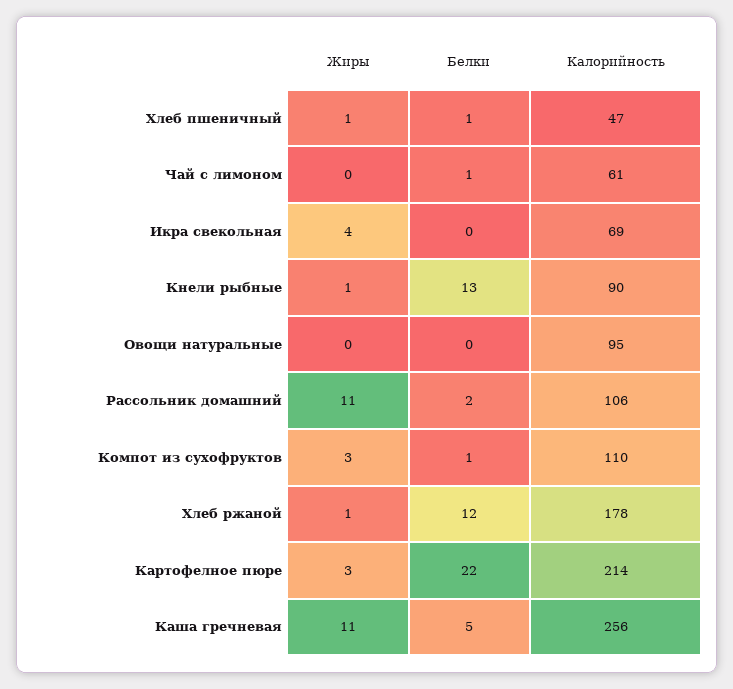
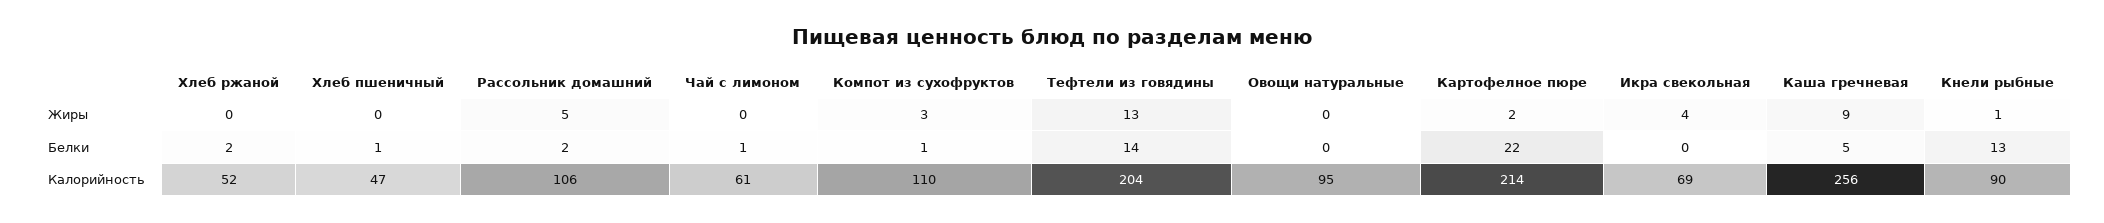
Жиры, Хлеб пшеничный: 1 -> 0
Жиры, Рассольник домашний: 11 -> 5
Жиры, Хлеб ржаной: 1 -> 0
Белки, Хлеб ржаной: 12 -> 2
Калорийность, Хлеб ржаной: 178 -> 52
Жиры, Картофелное пюре: 3 -> 2
Жиры, Каша гречневая: 11 -> 9
Жиры, Тефтели из говядины: none -> 13
Белки, Тефтели из говядины: none -> 14
Калорийность, Тефтели из говядины: none -> 204

